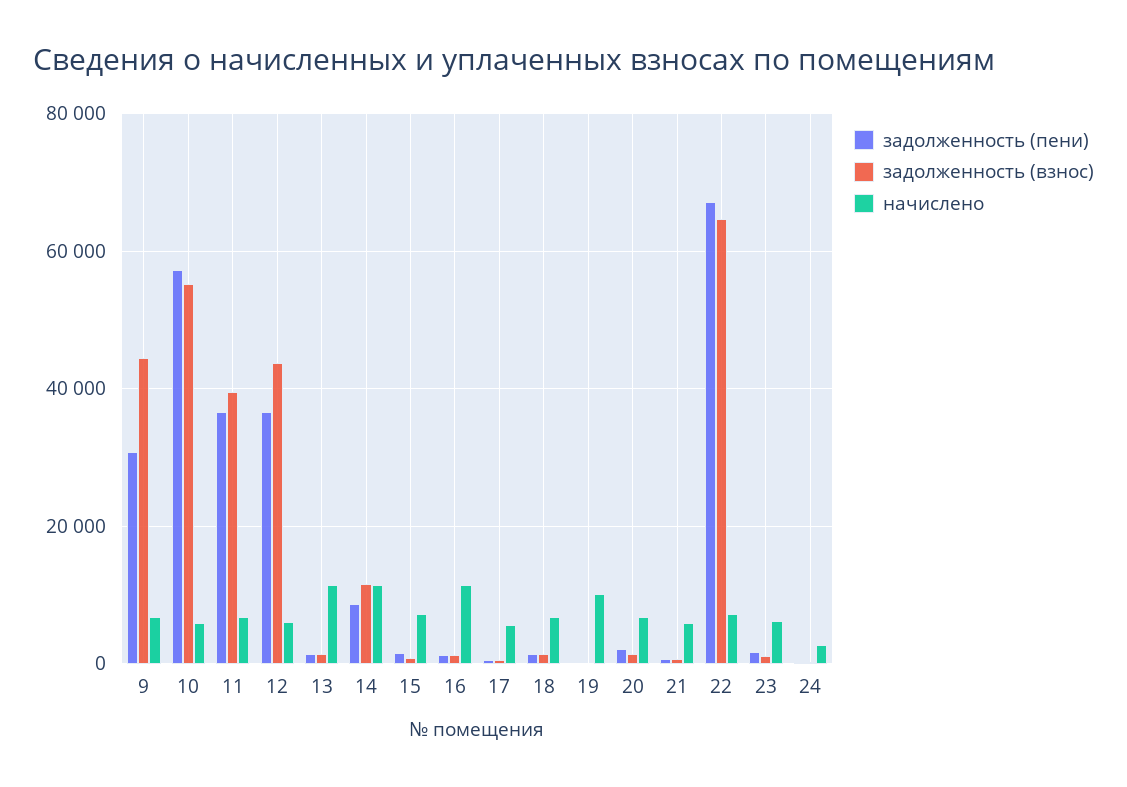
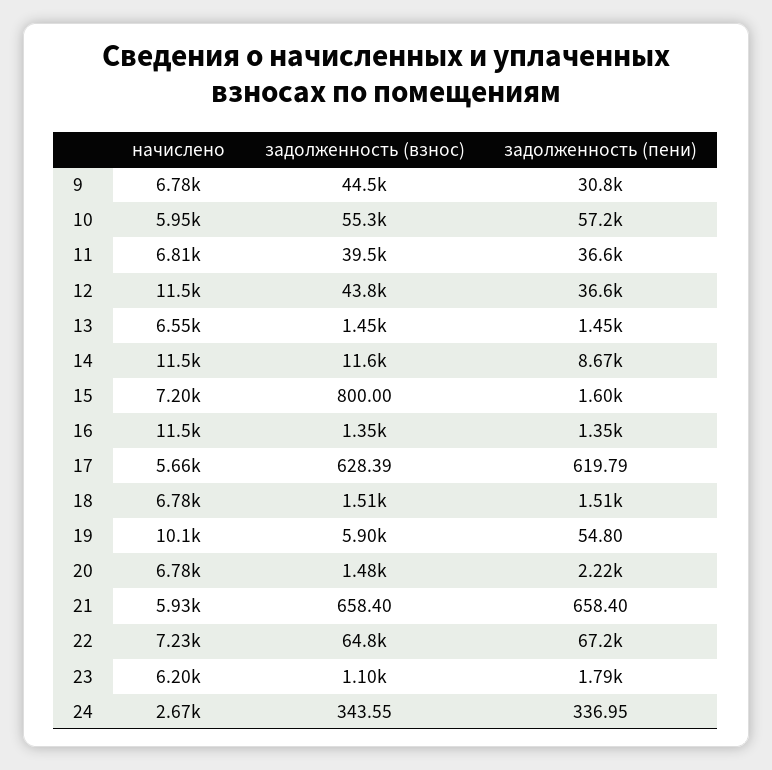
начислено, 12: 6000 -> 11500
начислено, 13: 12000 -> 6550
задолженность (взнос), 19: 0 -> 5900

